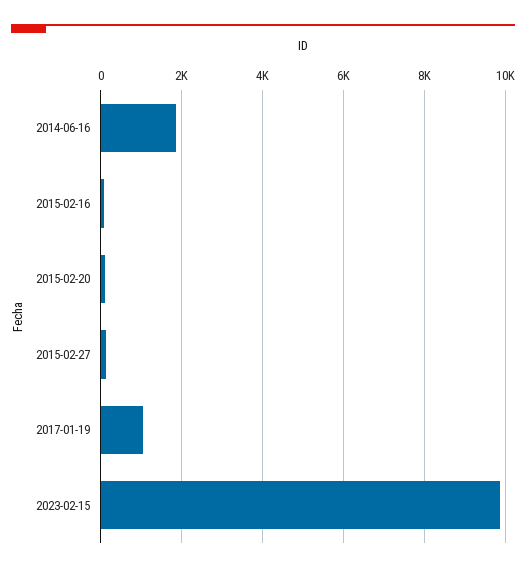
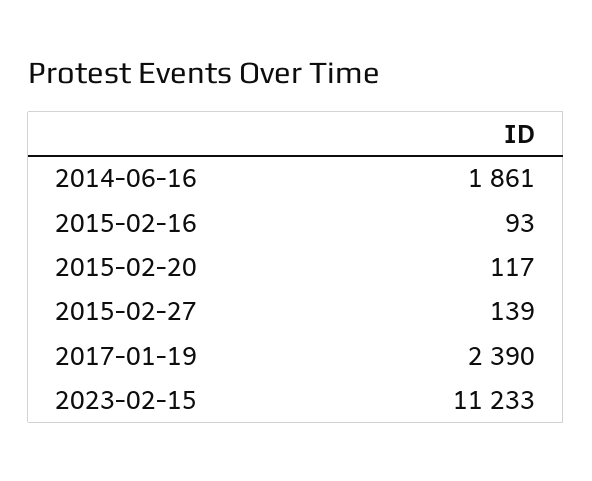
2017-01-19: 1000 -> 2390
2023-02-15: 9800 -> 11233

